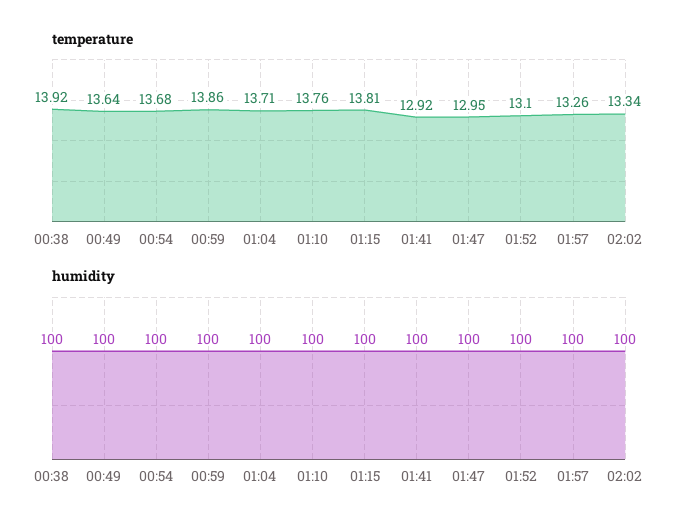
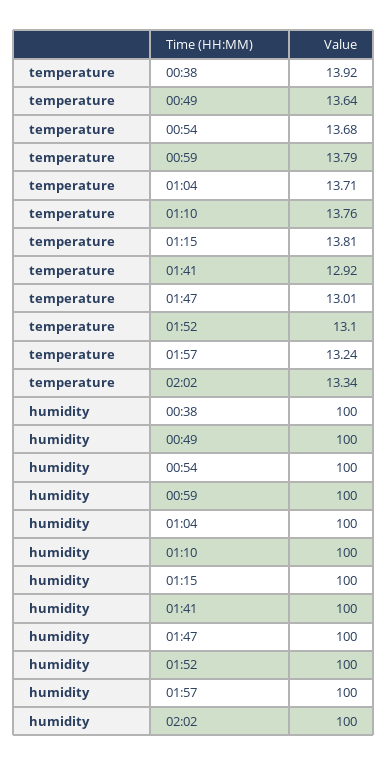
temperature, 00:59: 13.86 -> 13.79
temperature, 01:47: 12.95 -> 13.01
temperature, 01:57: 13.26 -> 13.24

